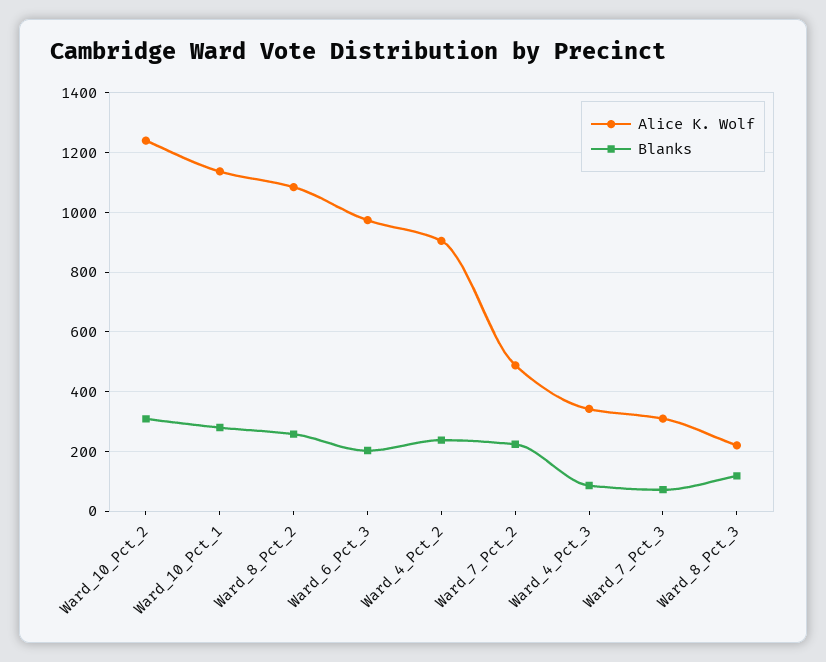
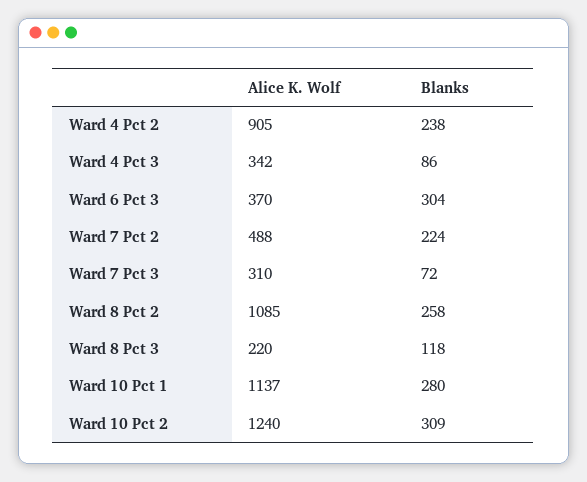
Alice K. Wolf, Ward_6_Pct_3: 975 -> 370
Blanks, Ward_6_Pct_3: 200 -> 304

